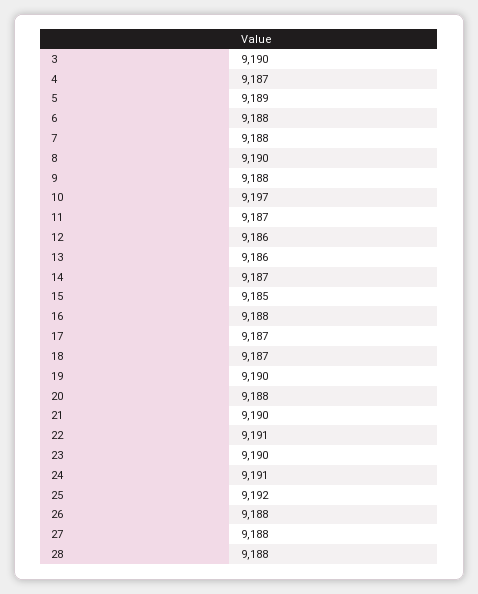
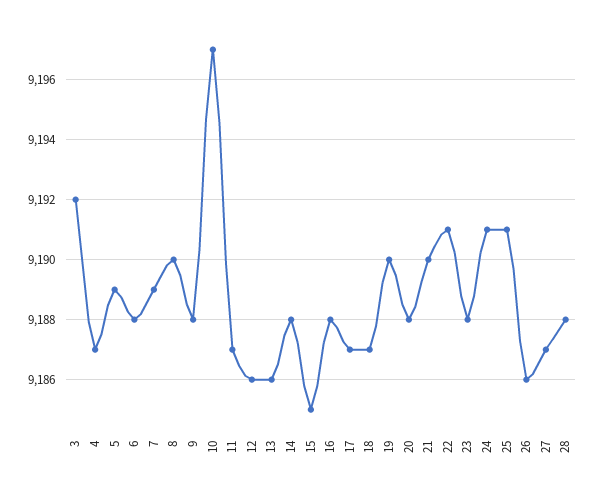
3: 9190 -> 9192
7: 9188 -> 9189
14: 9187 -> 9188
23: 9190 -> 9188
25: 9192 -> 9191
26: 9188 -> 9186
27: 9188 -> 9187

